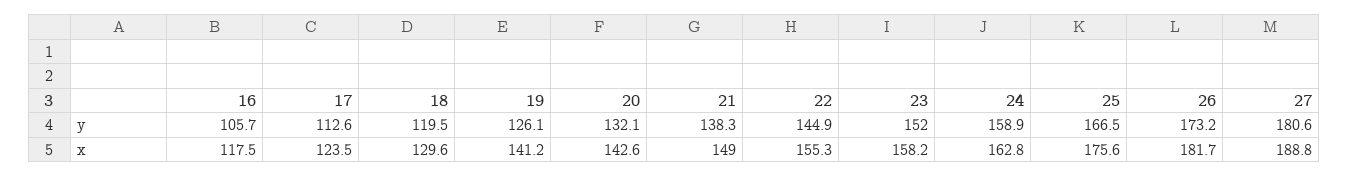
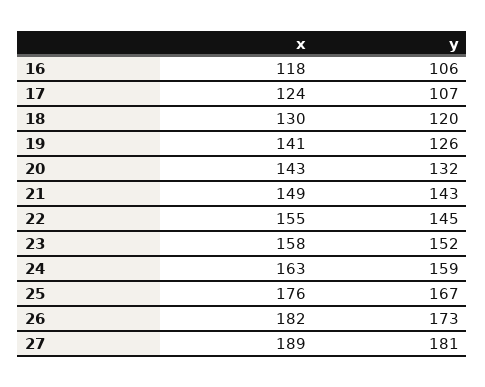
17, y: 112.6 -> 107
21, y: 138.3 -> 143

